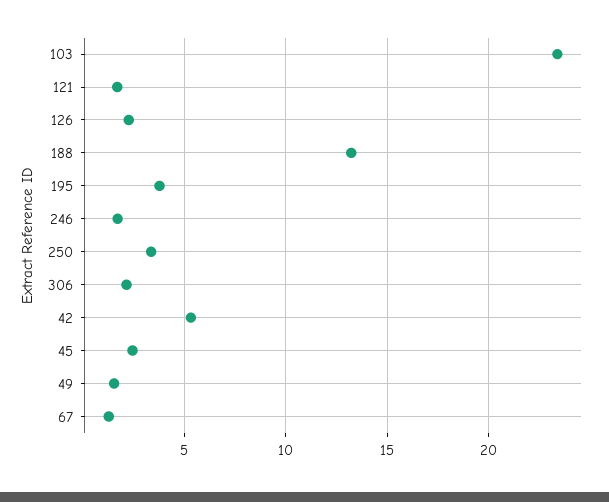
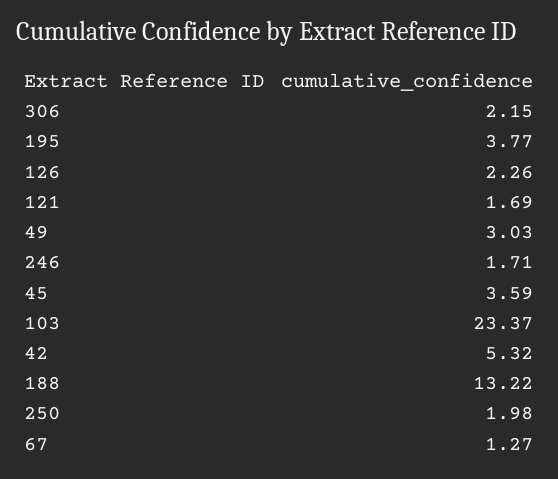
250: 3.5 -> 1.98
45: 2.5 -> 3.59
49: 1.5 -> 3.03

